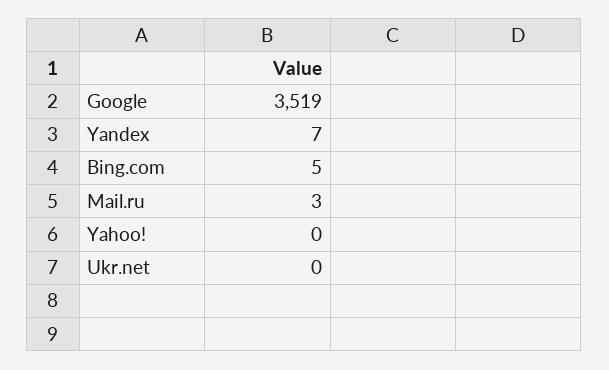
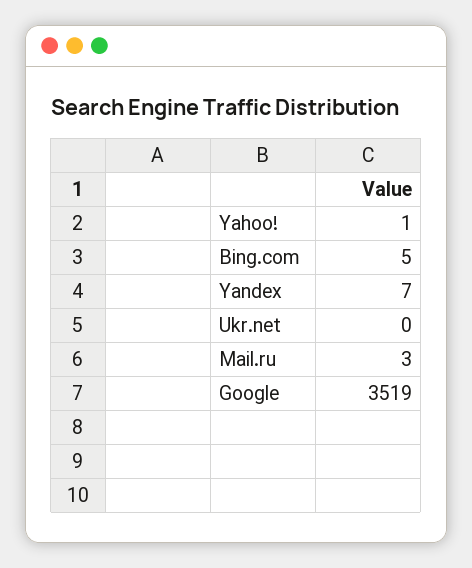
Yahoo!: 0 -> 1

